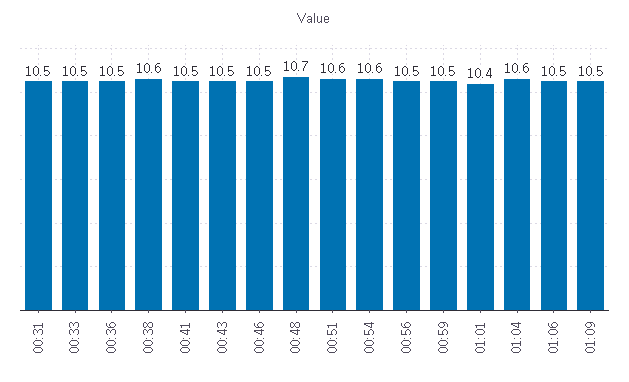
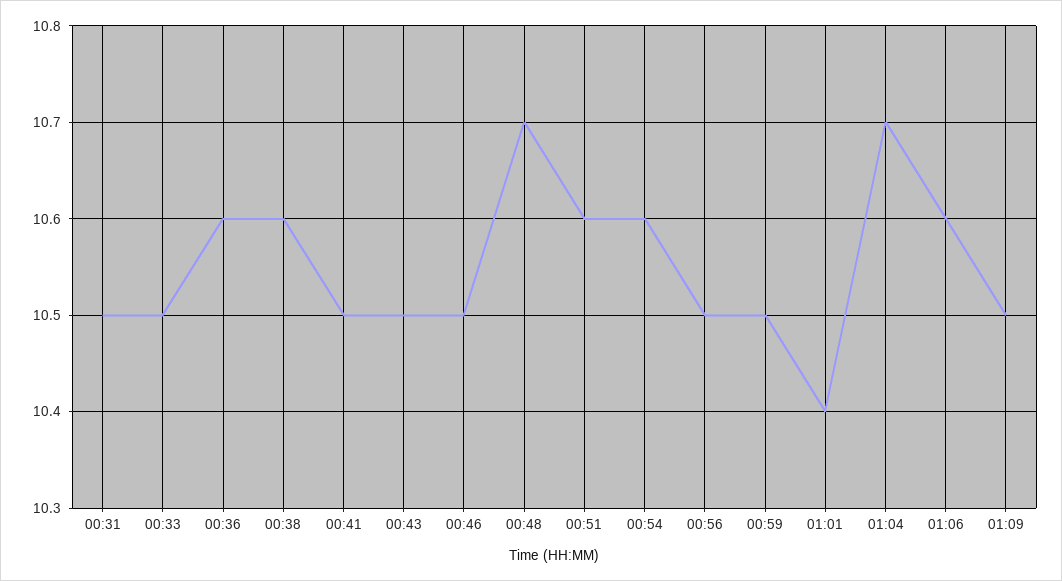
00:36: 10.5 -> 10.6
01:04: 10.6 -> 10.7
01:06: 10.5 -> 10.6

